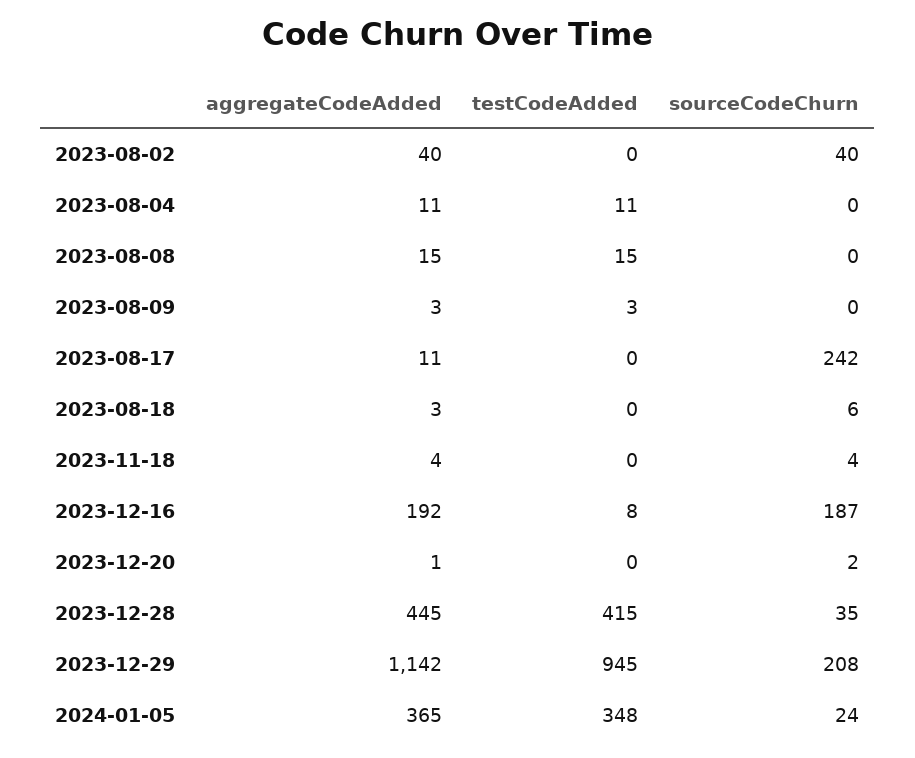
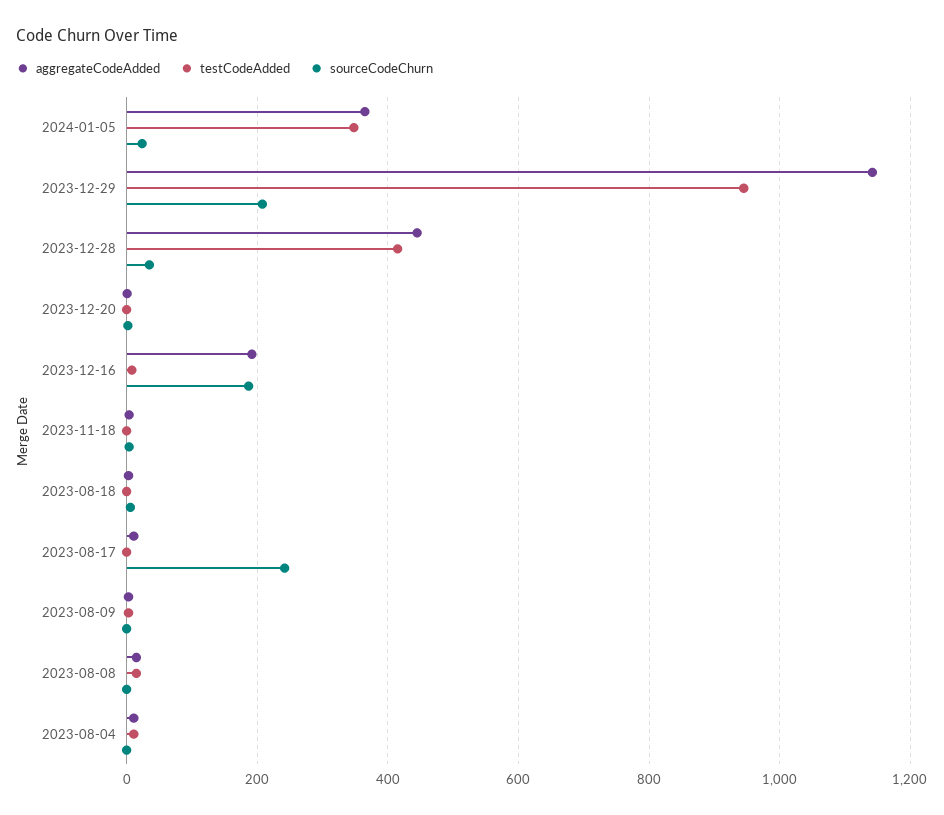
aggregateCodeAdded, 2023-08-02: 40 -> none
testCodeAdded, 2023-08-02: 0 -> none
sourceCodeChurn, 2023-08-02: 40 -> none

